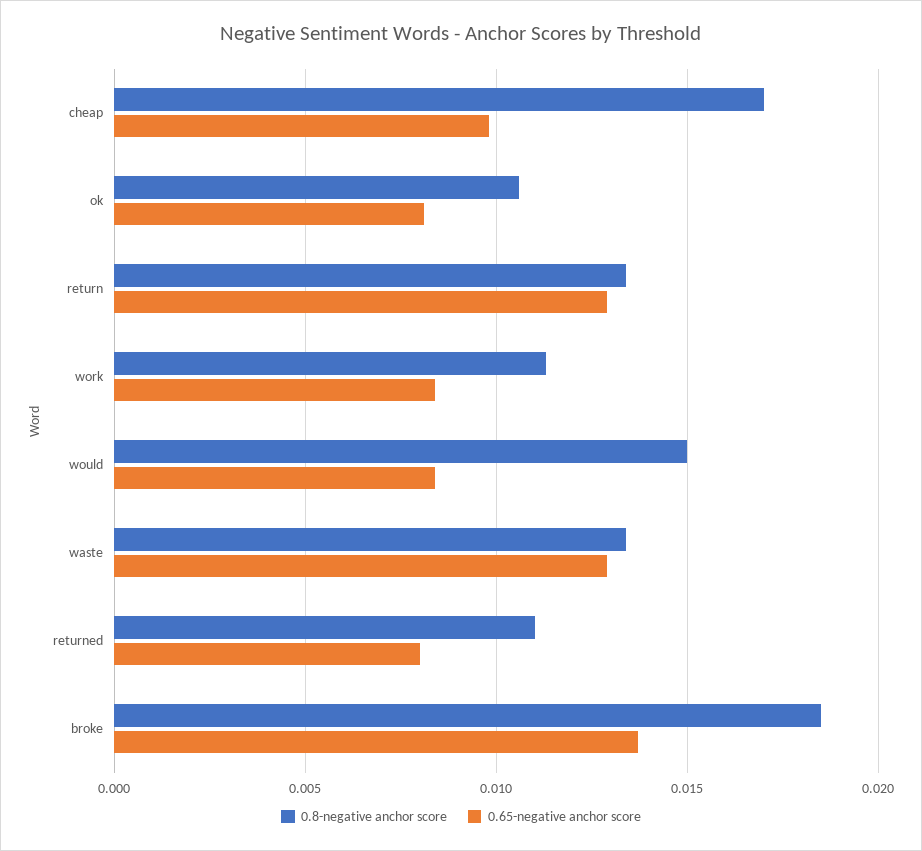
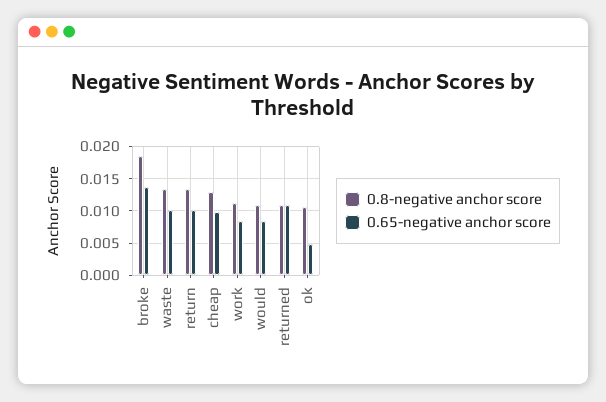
0.8-negative anchor score, cheap: 0.017 -> 0.013
0.65-negative anchor score, ok: 0.008 -> 0.005
0.65-negative anchor score, return: 0.013 -> 0.01
0.8-negative anchor score, would: 0.015 -> 0.011
0.65-negative anchor score, waste: 0.013 -> 0.01
0.65-negative anchor score, returned: 0.008 -> 0.011

